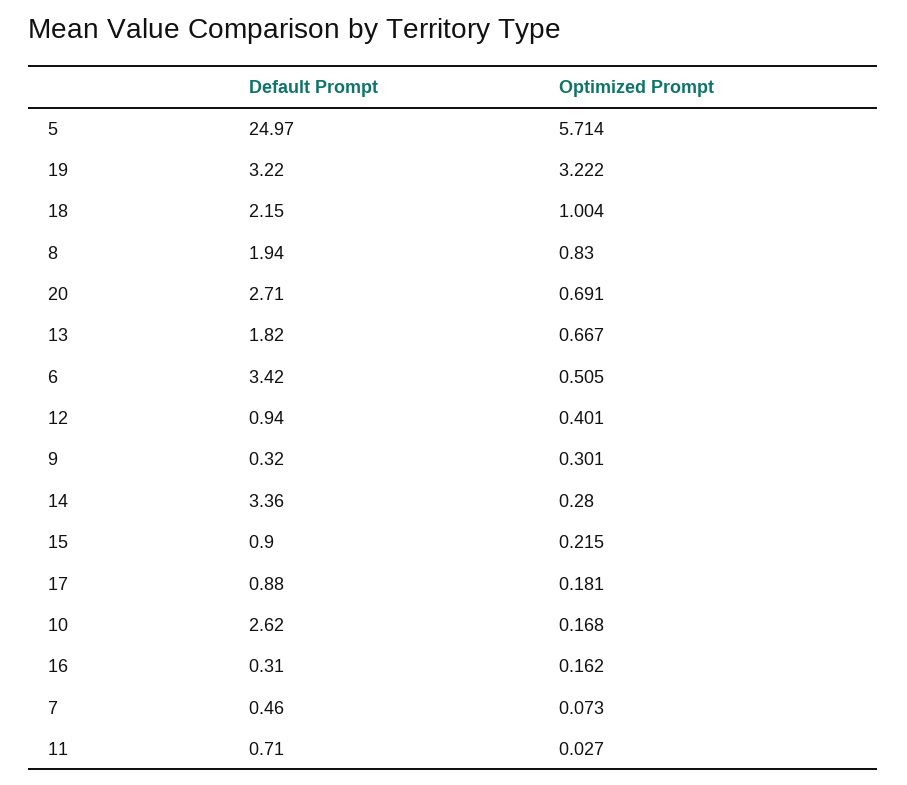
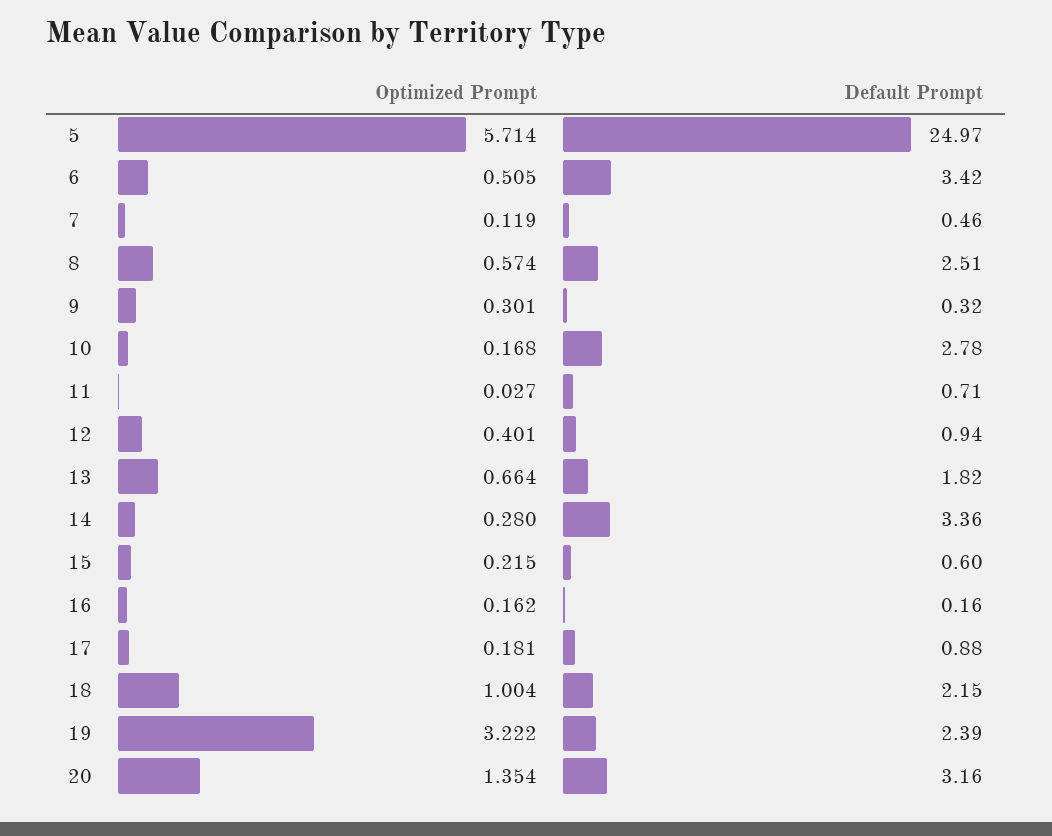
Default Prompt, 19: 3.22 -> 2.39
Default Prompt, 8: 1.94 -> 2.51
Optimized Prompt, 8: 0.83 -> 0.574
Default Prompt, 20: 2.71 -> 3.16
Optimized Prompt, 20: 0.691 -> 1.354
Optimized Prompt, 13: 0.667 -> 0.664
Default Prompt, 15: 0.9 -> 0.6
Default Prompt, 10: 2.62 -> 2.78
Default Prompt, 16: 0.31 -> 0.16
Optimized Prompt, 7: 0.073 -> 0.119

